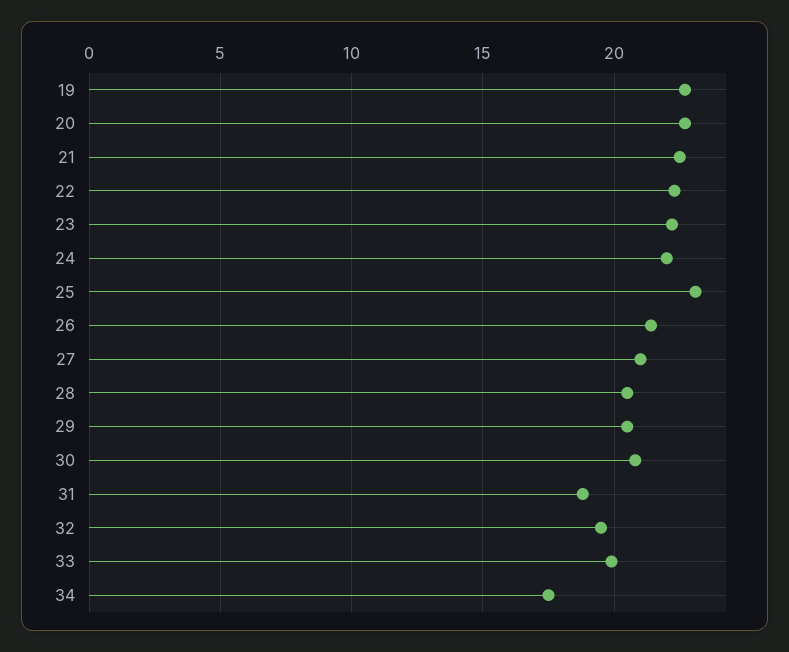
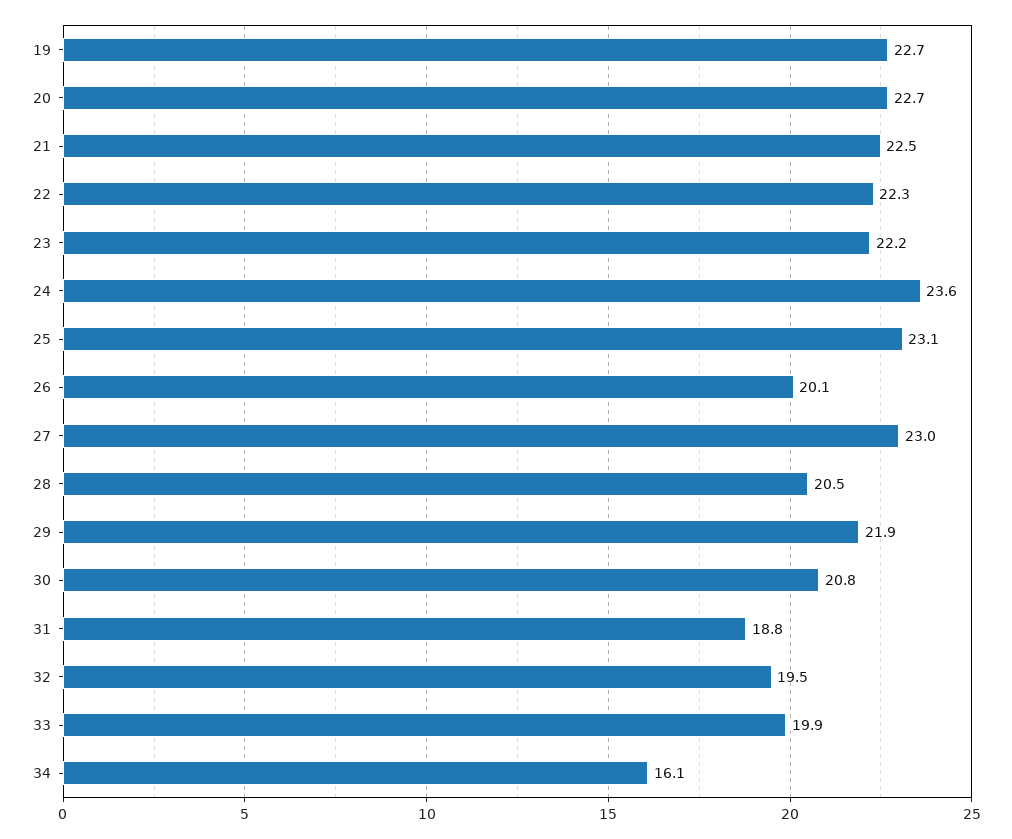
24: 22 -> 23.6
26: 21.5 -> 20.1
27: 21 -> 23
29: 20.5 -> 21.9
34: 17.5 -> 16.1

